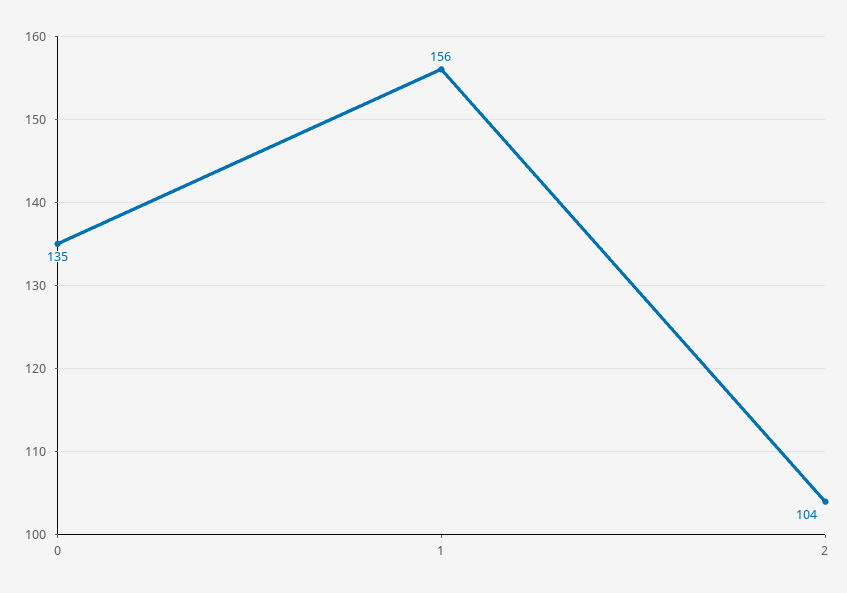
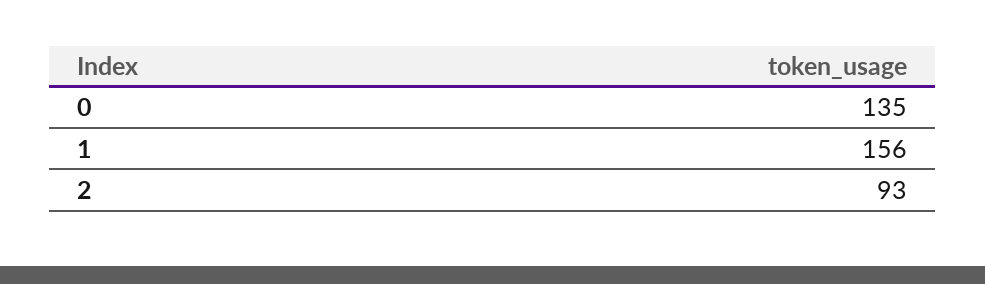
2: 104 -> 93

